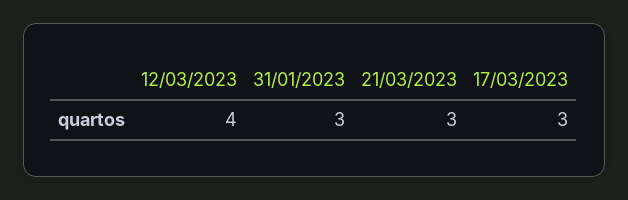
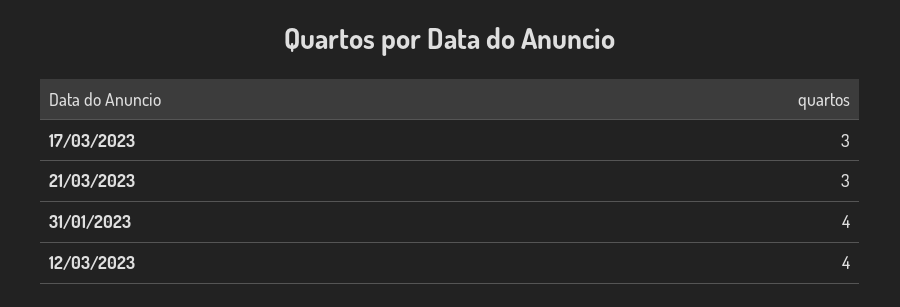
31/01/2023: 3 -> 4

